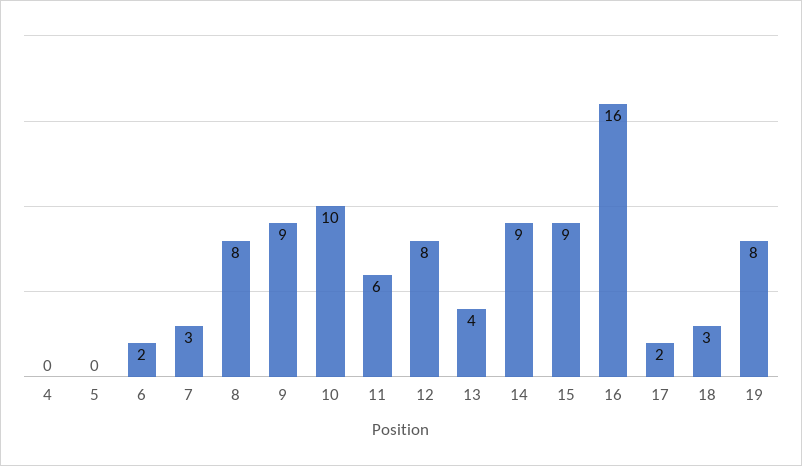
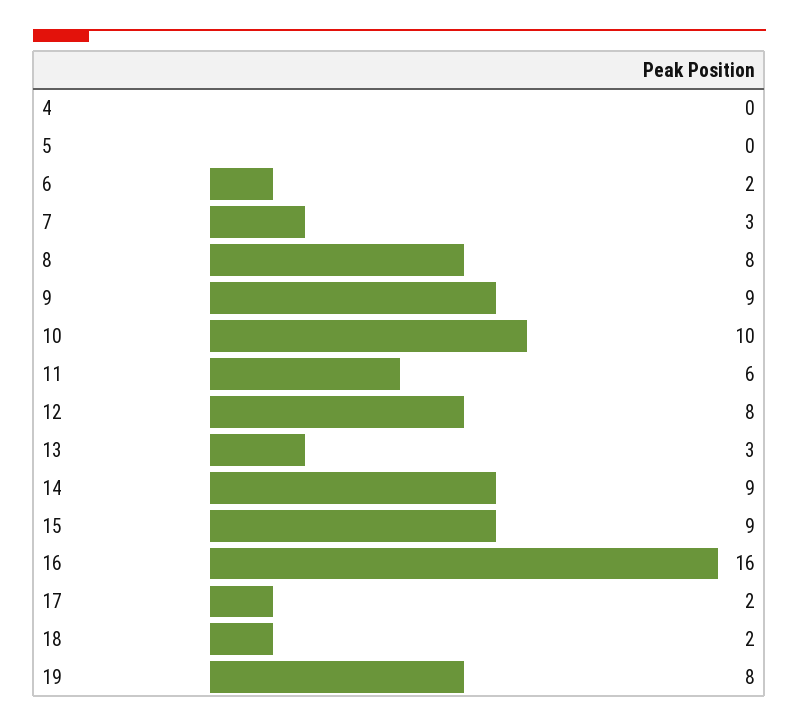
13: 4 -> 3
18: 3 -> 2

